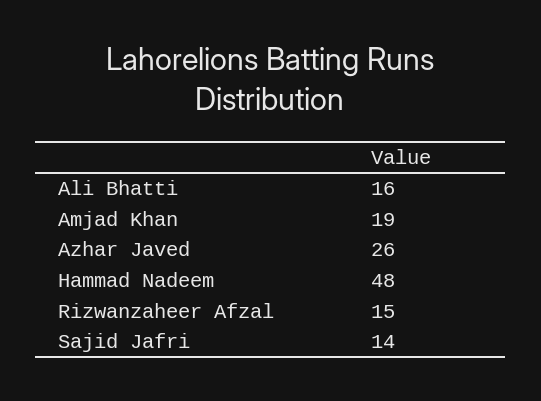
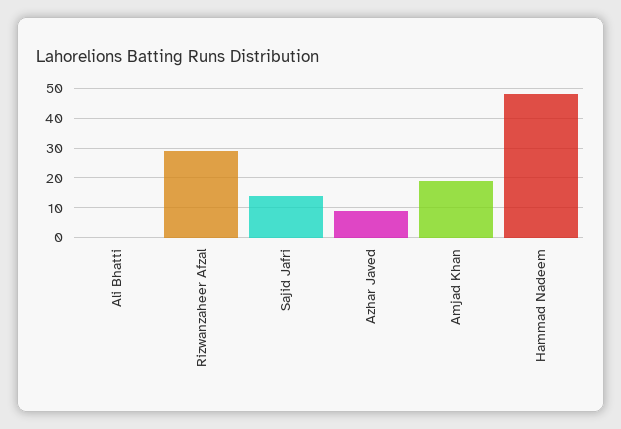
Ali Bhatti: 16 -> 0
Azhar Javed: 26 -> 10
Rizwanzaheer Afzal: 15 -> 30

